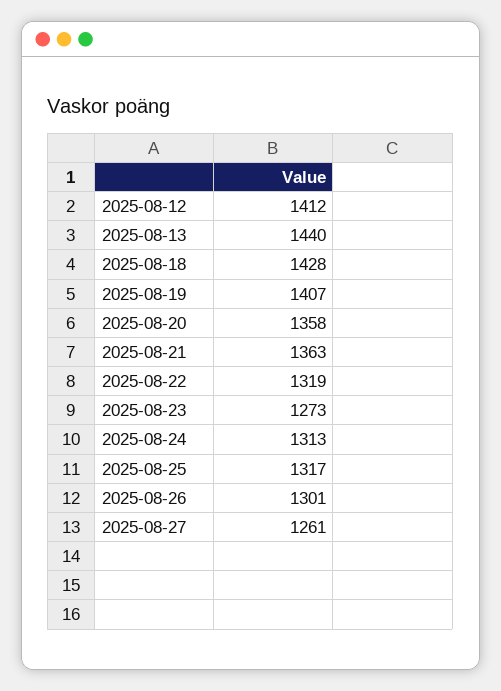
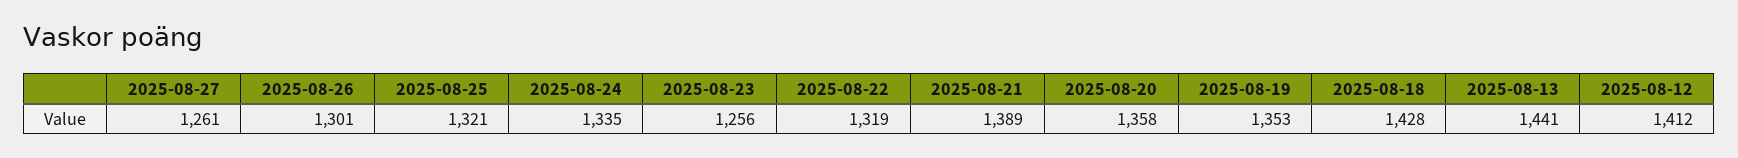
2025-08-13: 1440 -> 1441
2025-08-19: 1407 -> 1353
2025-08-21: 1363 -> 1389
2025-08-23: 1273 -> 1256
2025-08-24: 1313 -> 1335
2025-08-25: 1317 -> 1321

